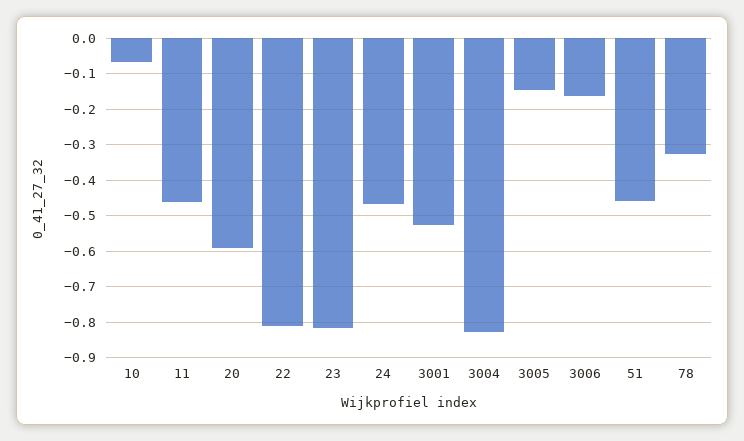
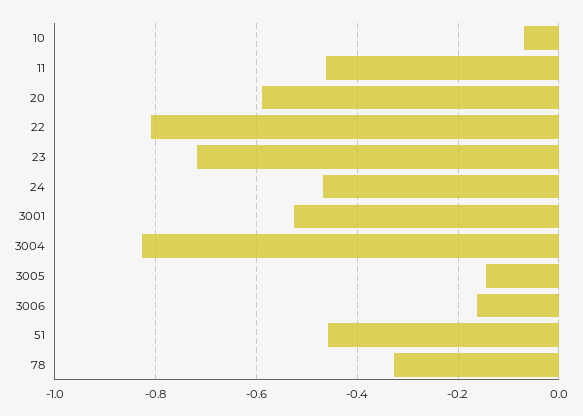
23: -0.82 -> -0.72

